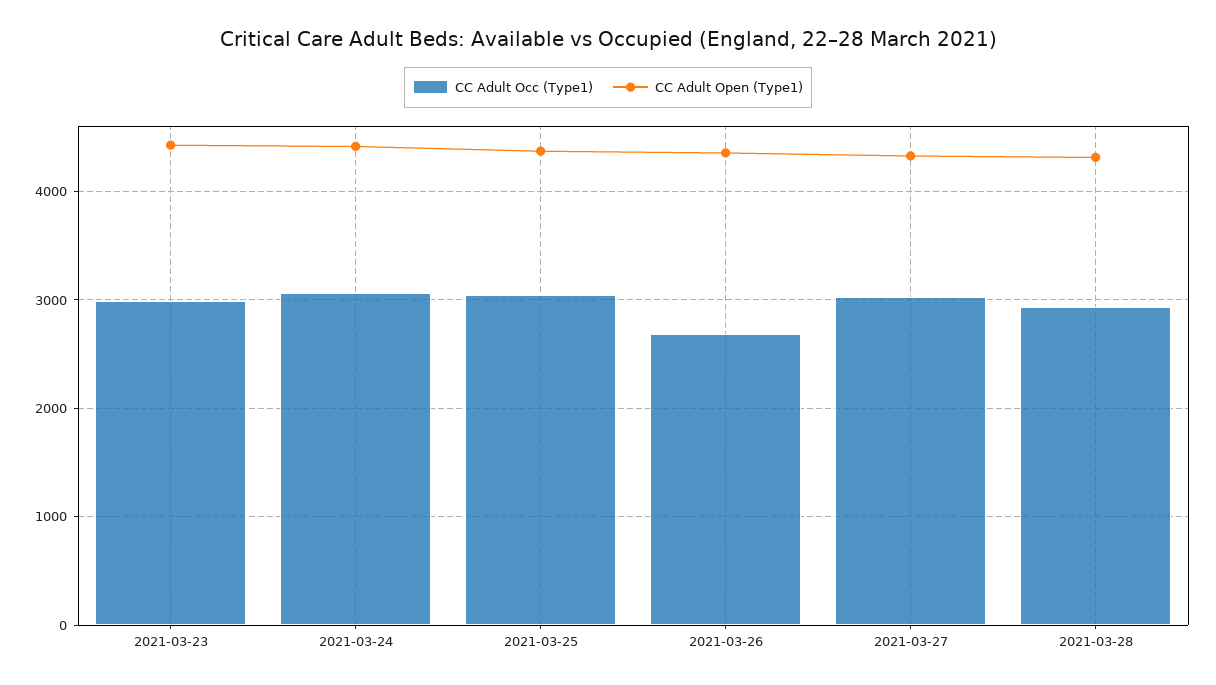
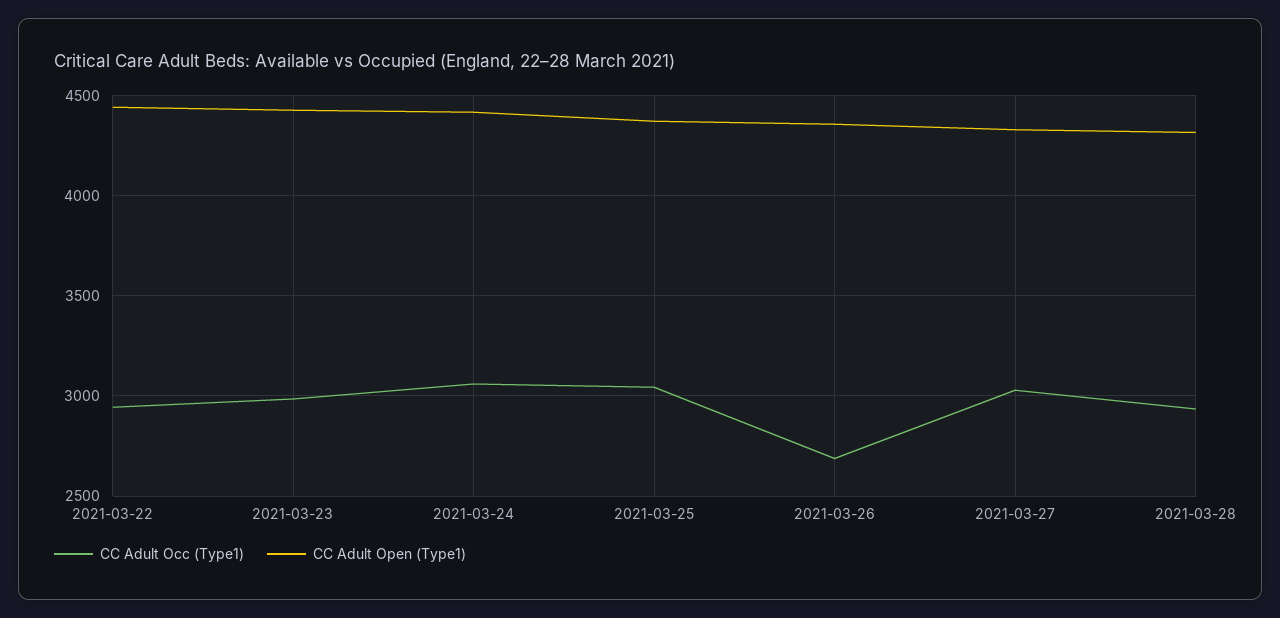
CC Adult Occ (Type1), 2021-03-22: none -> 2950
CC Adult Open (Type1), 2021-03-22: none -> 4450

